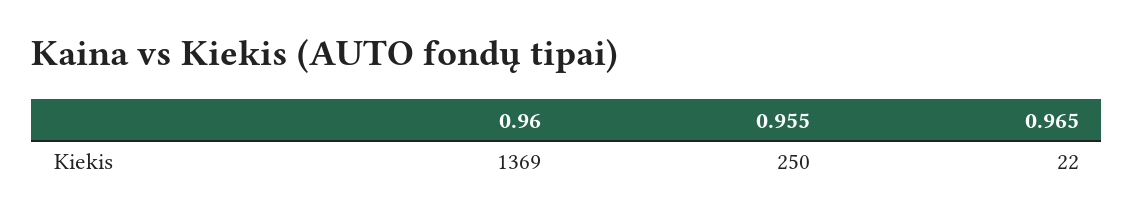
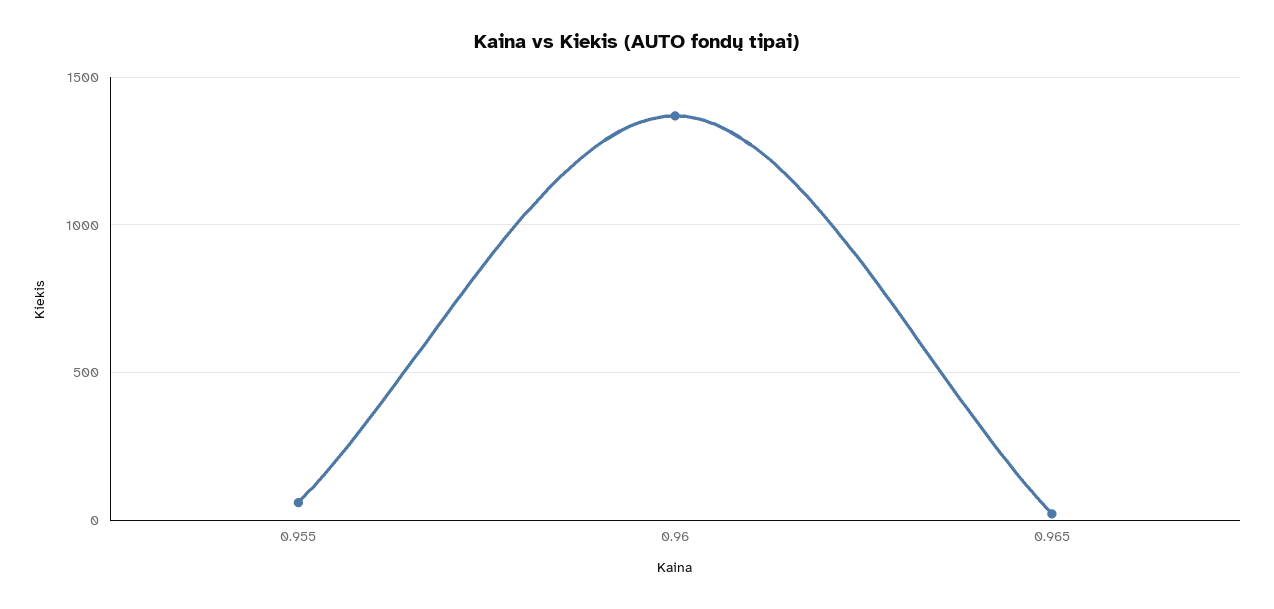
0.955: 250 -> 50

